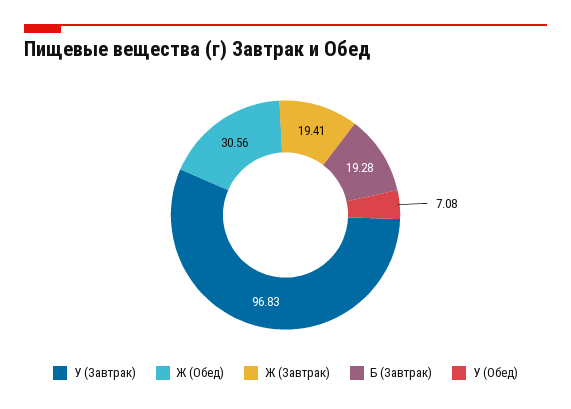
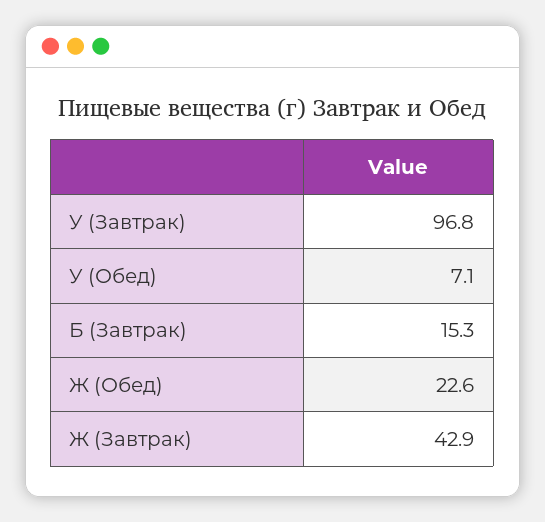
Ж (Обед): 30.56 -> 22.6
Ж (Завтрак): 19.41 -> 42.9
Б (Завтрак): 19.28 -> 15.3

